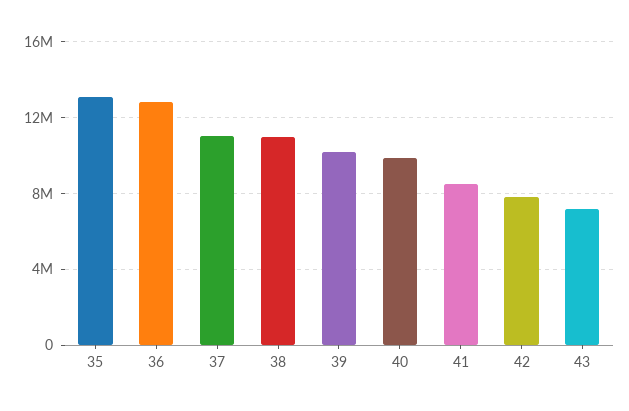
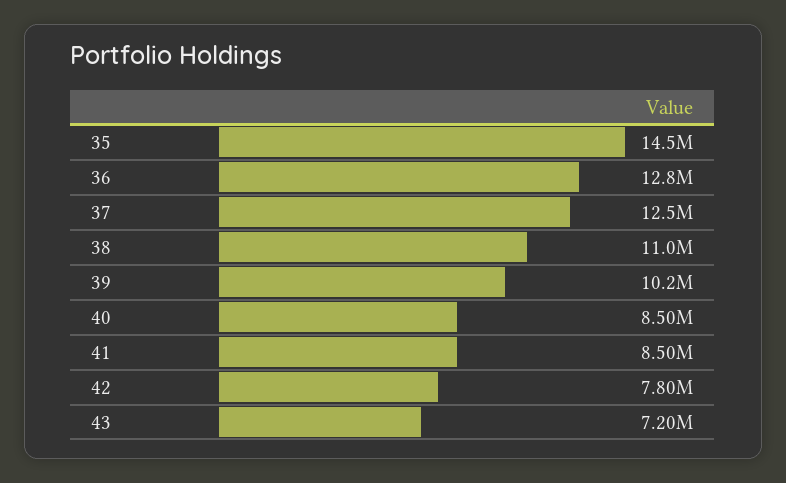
35: 13000000 -> 14500000
37: 11000000 -> 12500000
40: 10000000 -> 8500000

